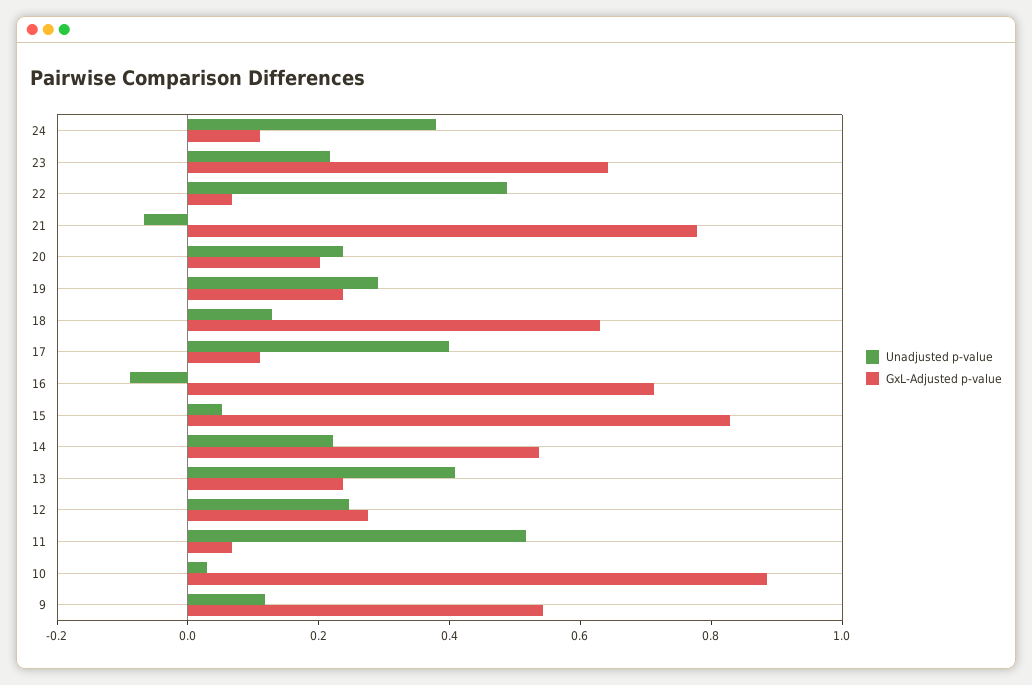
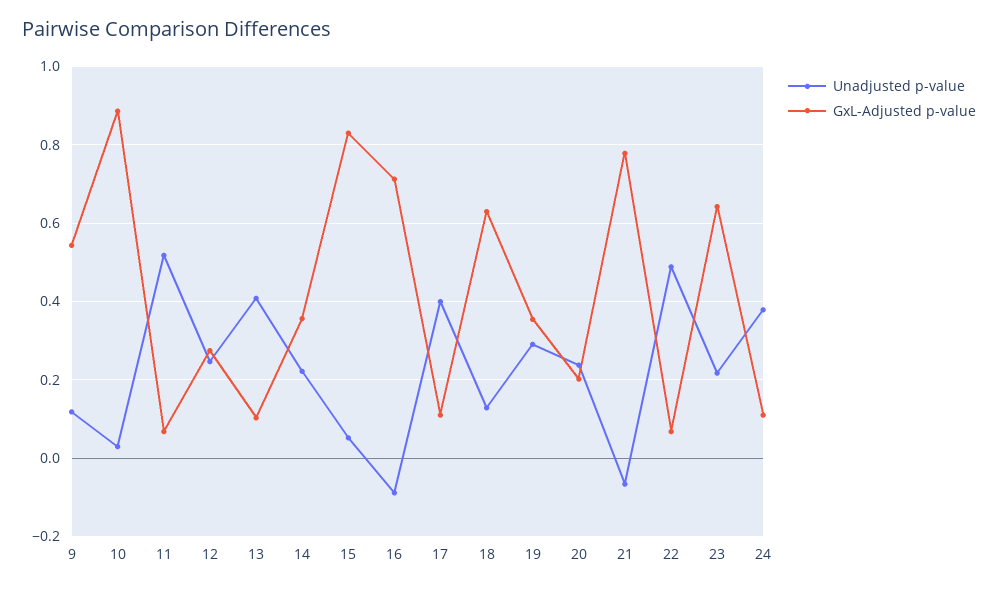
GxL-Adjusted p-value, 19: 0.25 -> 0.36
GxL-Adjusted p-value, 14: 0.55 -> 0.36
GxL-Adjusted p-value, 13: 0.25 -> 0.1

